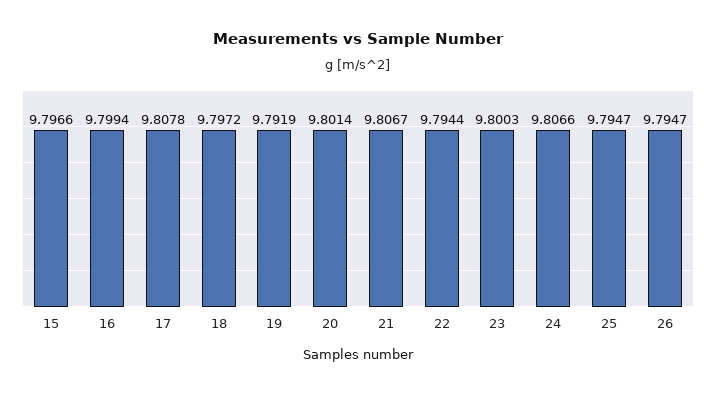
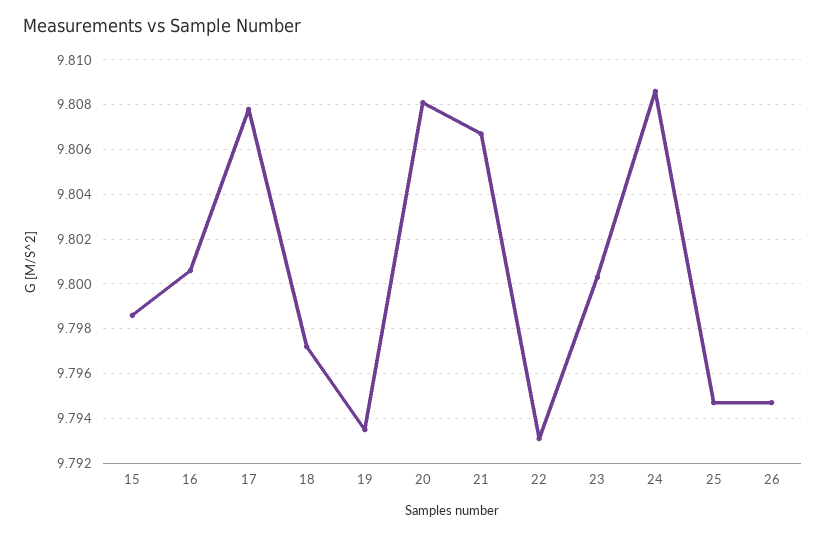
15: 9.7966 -> 9.7985
16: 9.7994 -> 9.8005
19: 9.7919 -> 9.7935
20: 9.8014 -> 9.808
22: 9.7944 -> 9.793
24: 9.8066 -> 9.8085

